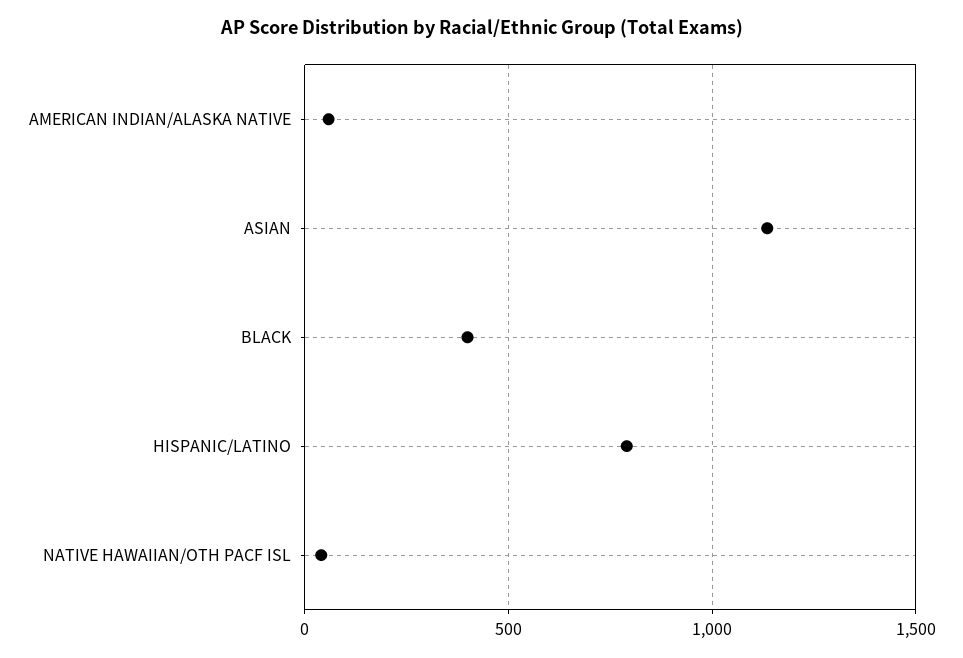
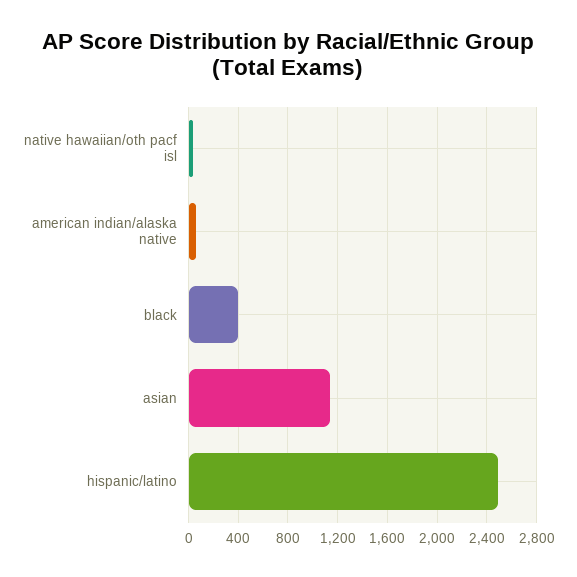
HISPANIC/LATINO: 800 -> 2500

